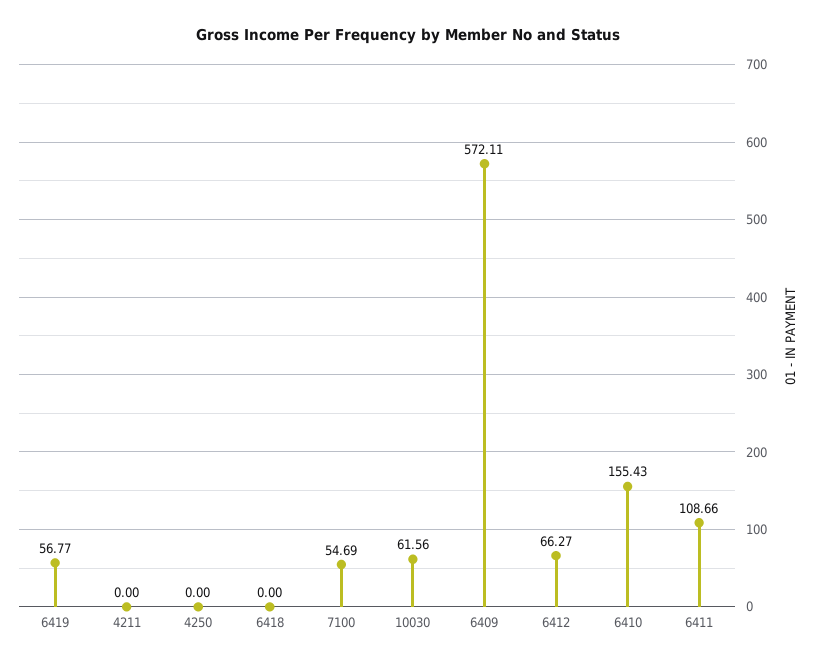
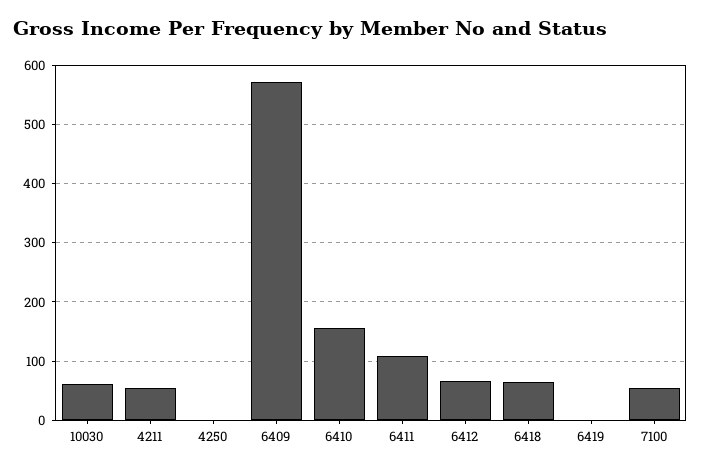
6419: 56.77 -> 0
4211: 0 -> 60
6418: 0 -> 60

